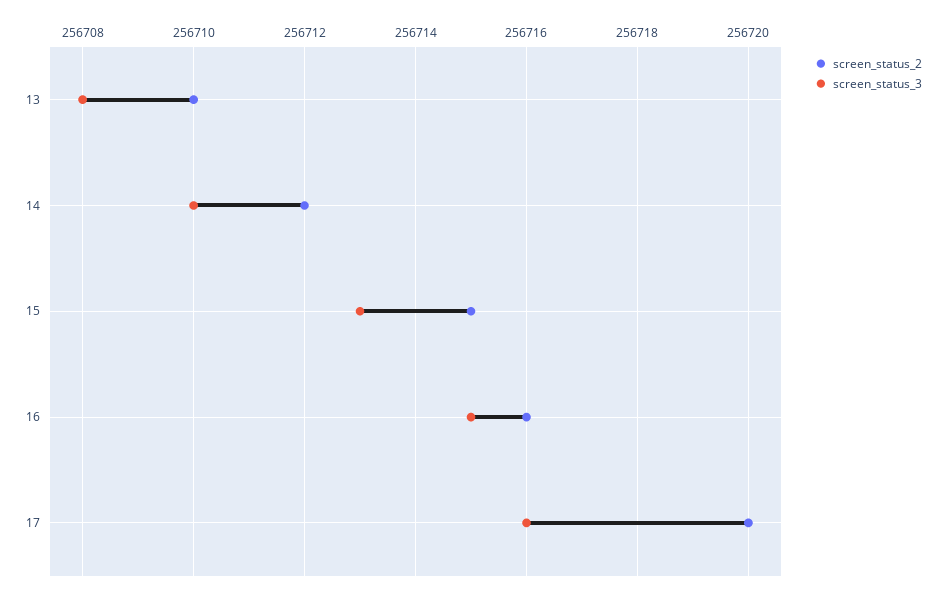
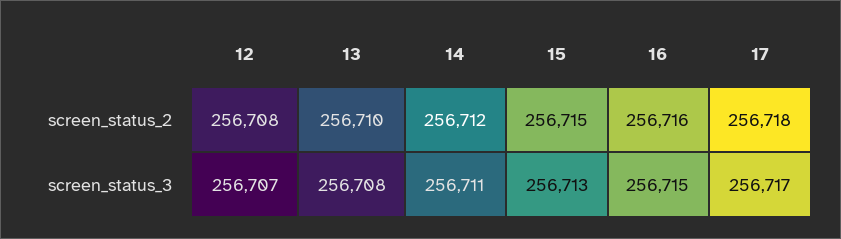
screen_status_3, 14: 256710 -> 256711
screen_status_2, 17: 256720 -> 256718
screen_status_3, 17: 256716 -> 256717
screen_status_2, 12: none -> 256708
screen_status_3, 12: none -> 256707

